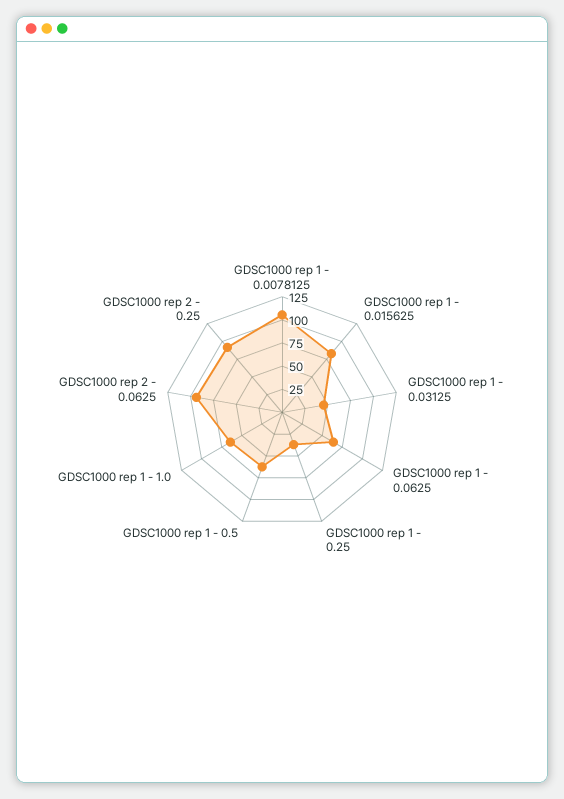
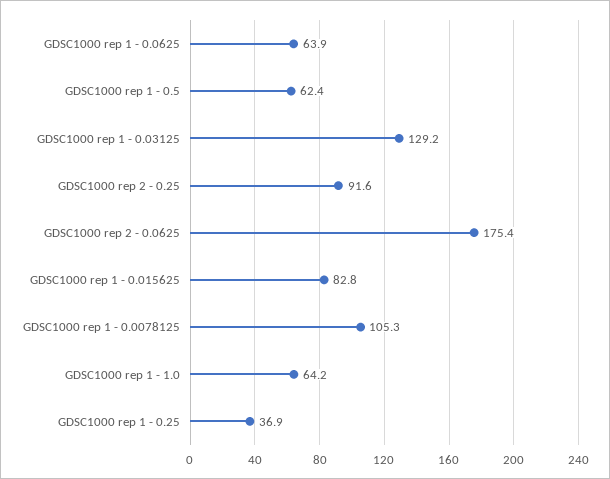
GDSC1000 rep 1 - 0.03125: 50 -> 129.2
GDSC1000 rep 2 - 0.0625: 100 -> 175.4

